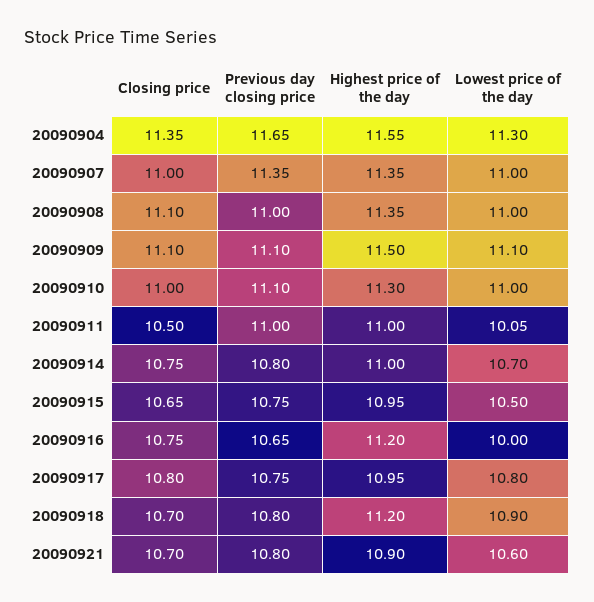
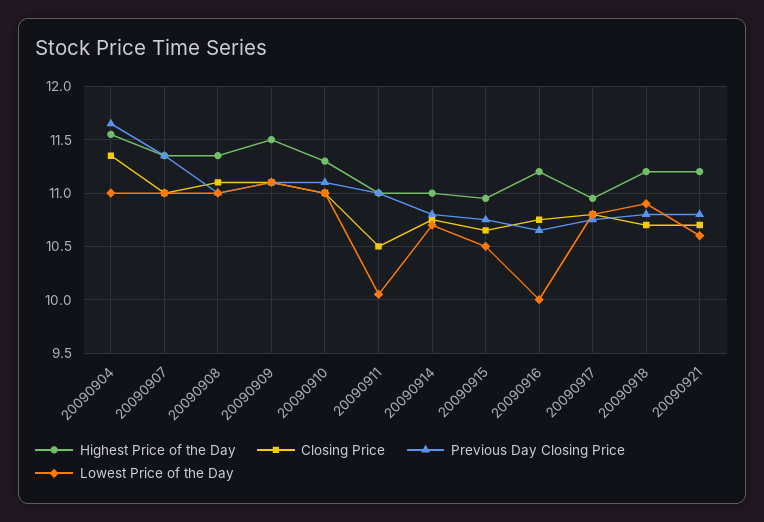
Lowest price of the day, 20090904: 11.3 -> 11
Highest price of the day, 20090921: 10.9 -> 11.2

